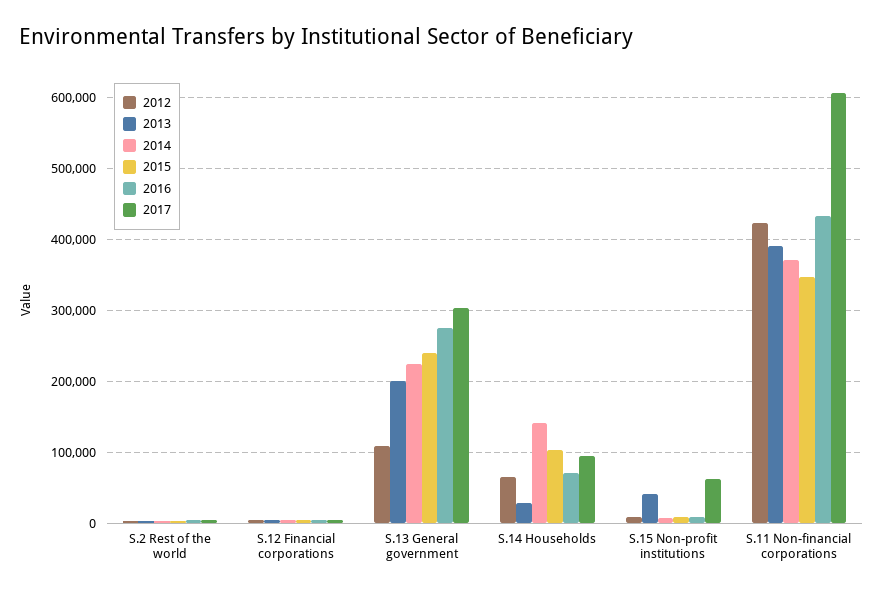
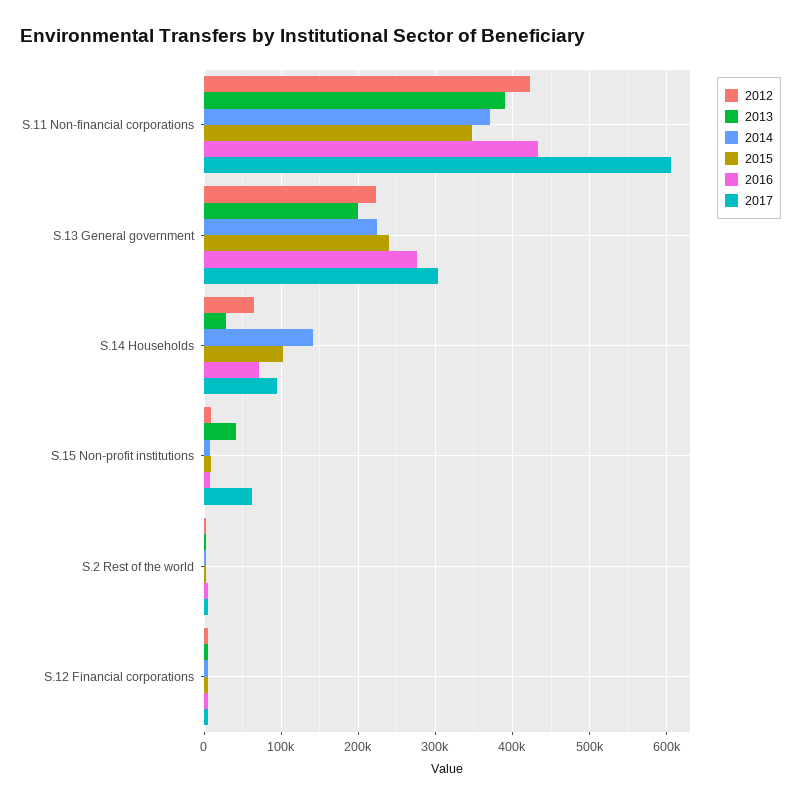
2012, S.13 General government: 110000 -> 220000

